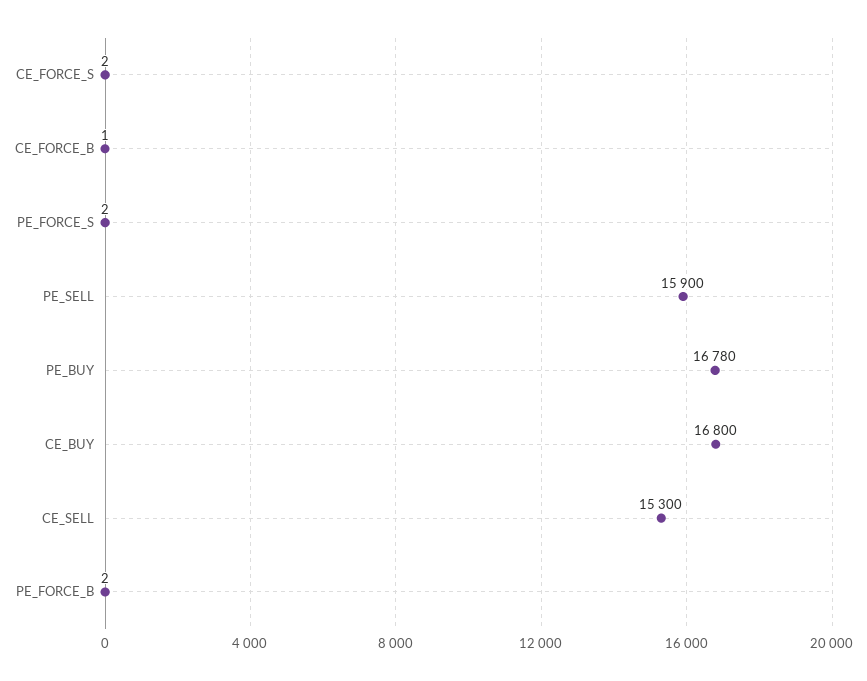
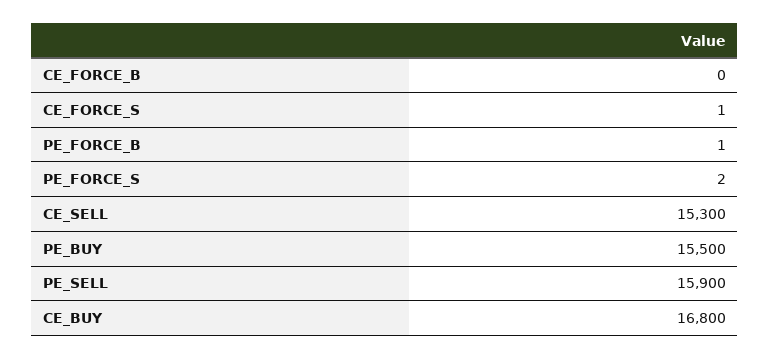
CE_FORCE_S: 2 -> 1
CE_FORCE_B: 1 -> 0
PE_BUY: 16780 -> 15500
PE_FORCE_B: 2 -> 1

